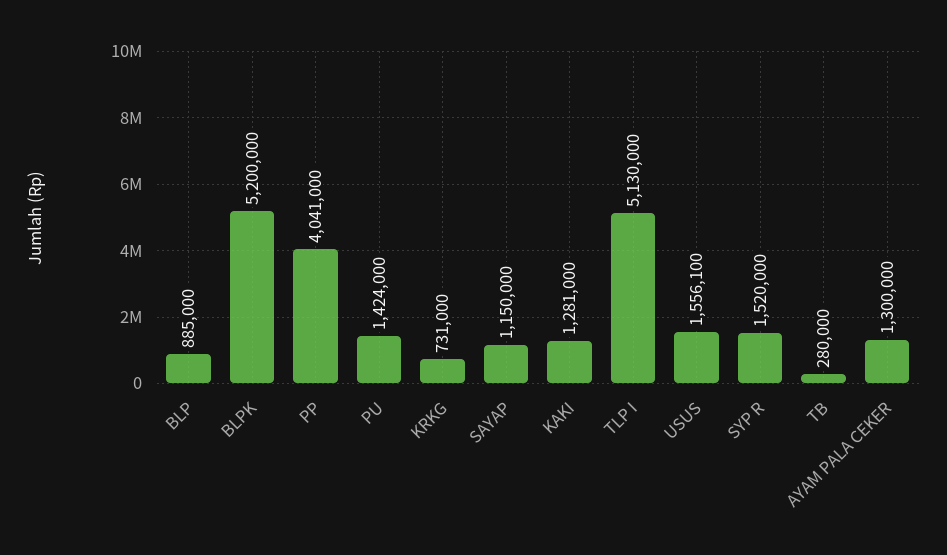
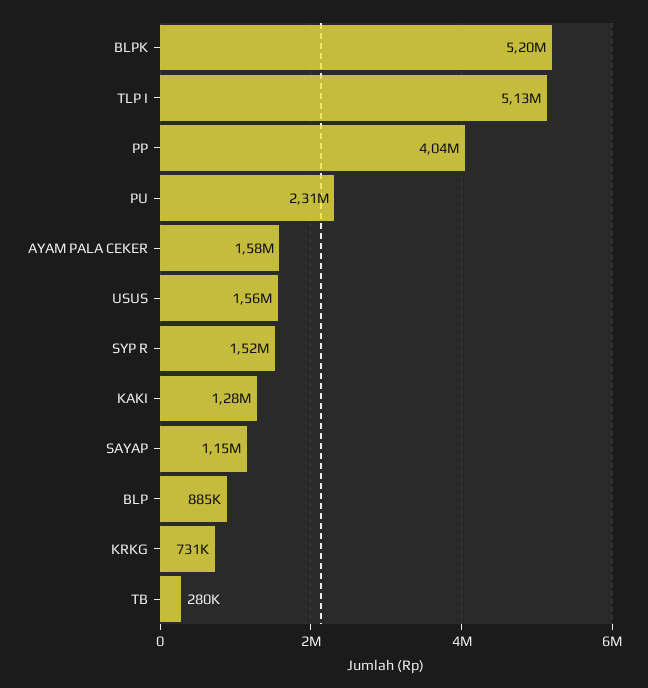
PU: 1424000 -> 2310000
AYAM PALA CEKER: 1300000 -> 1580000

